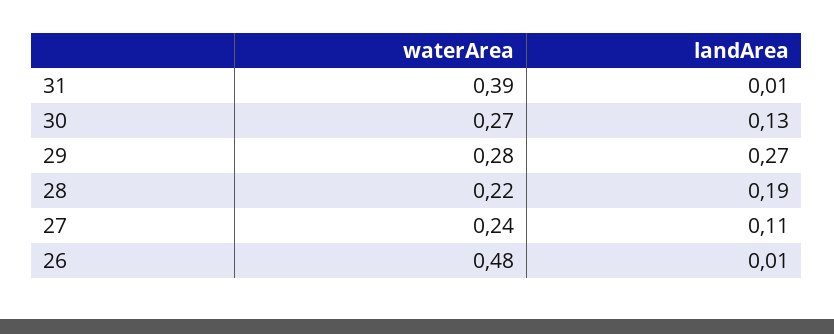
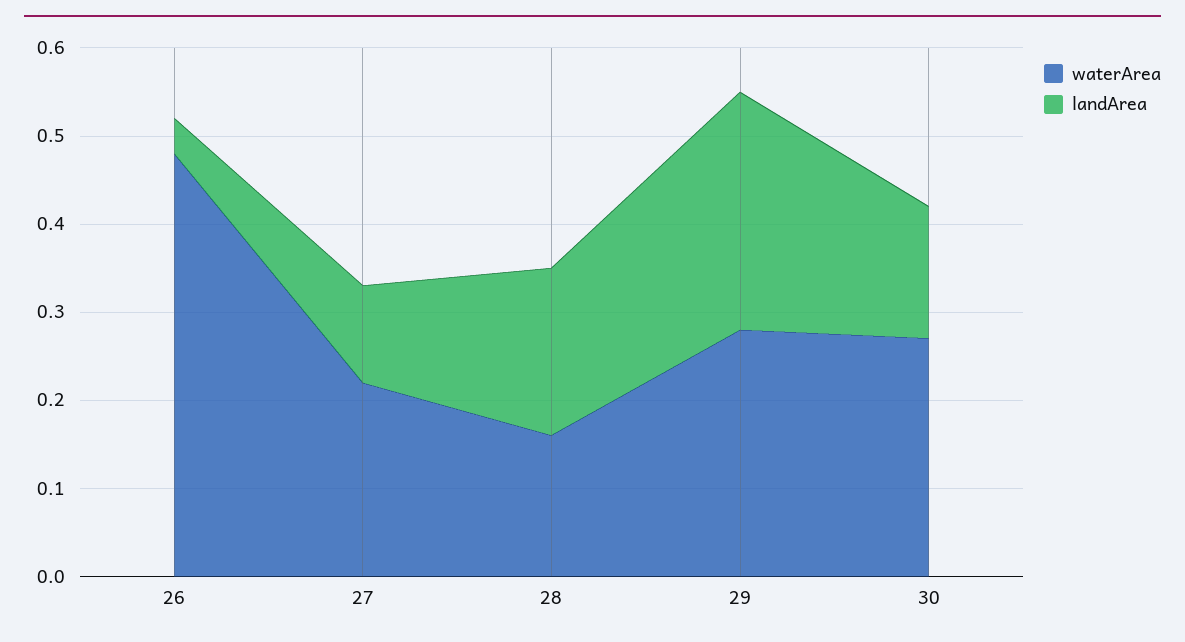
waterArea, 31: 0.39 -> none
landArea, 31: 0.01 -> none
landArea, 30: 0.13 -> 0.15
waterArea, 28: 0.22 -> 0.16
waterArea, 27: 0.24 -> 0.22
landArea, 26: 0.01 -> 0.04

